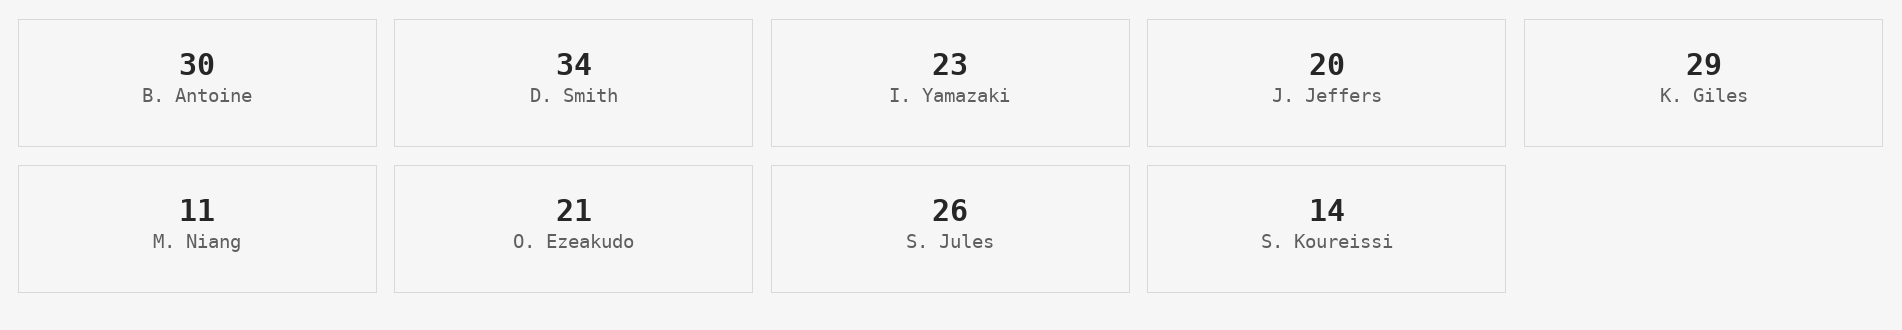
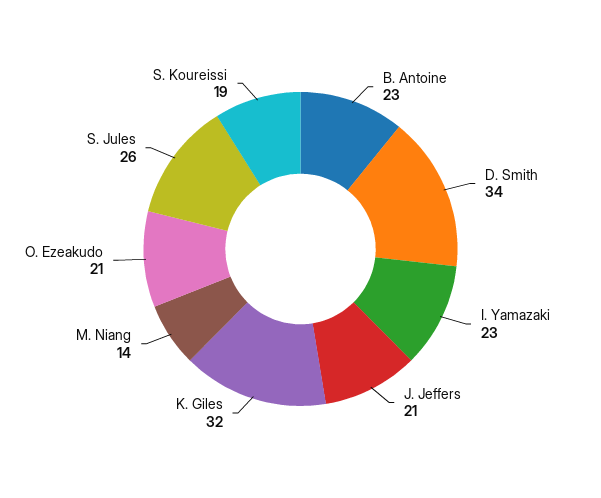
B. Antoine: 30 -> 23
J. Jeffers: 20 -> 21
K. Giles: 29 -> 32
M. Niang: 11 -> 14
S. Koureissi: 14 -> 19

